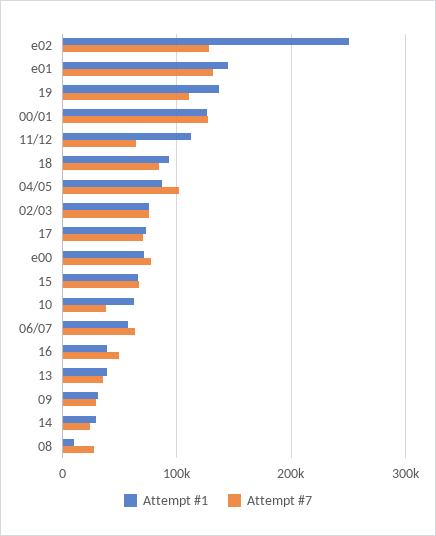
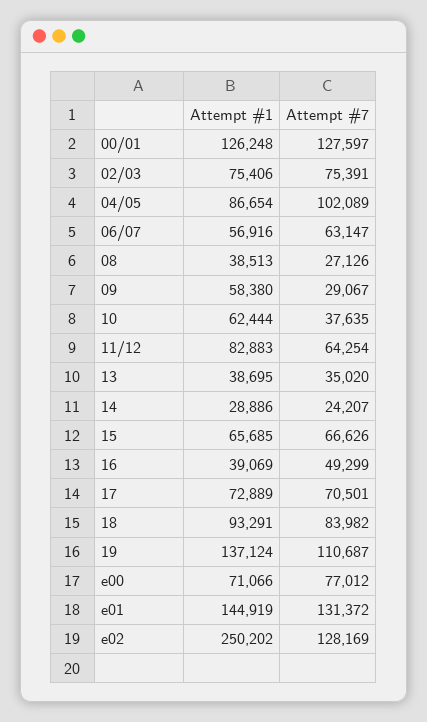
Attempt #1, 11/12: 110000 -> 82883
Attempt #1, 09: 30000 -> 58380
Attempt #1, 08: 10000 -> 38513

